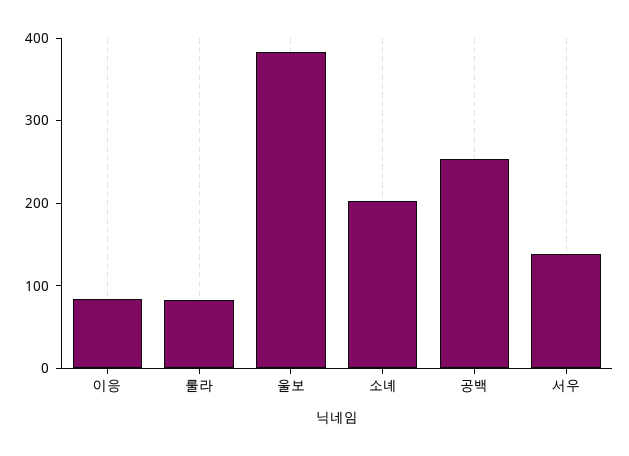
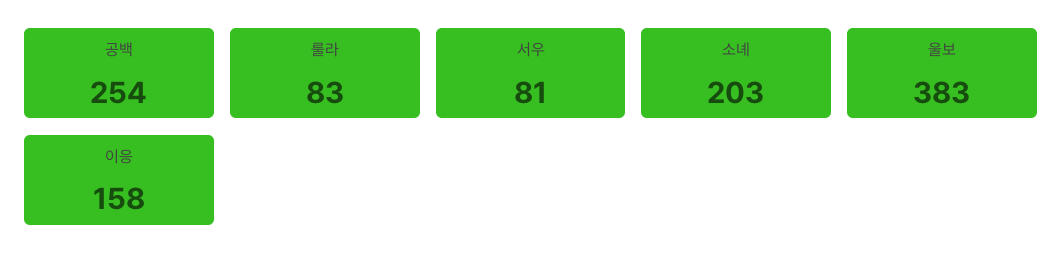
이응: 80 -> 158
서우: 140 -> 81

